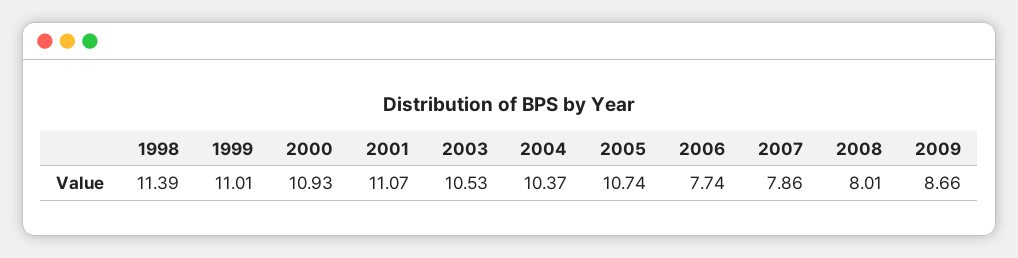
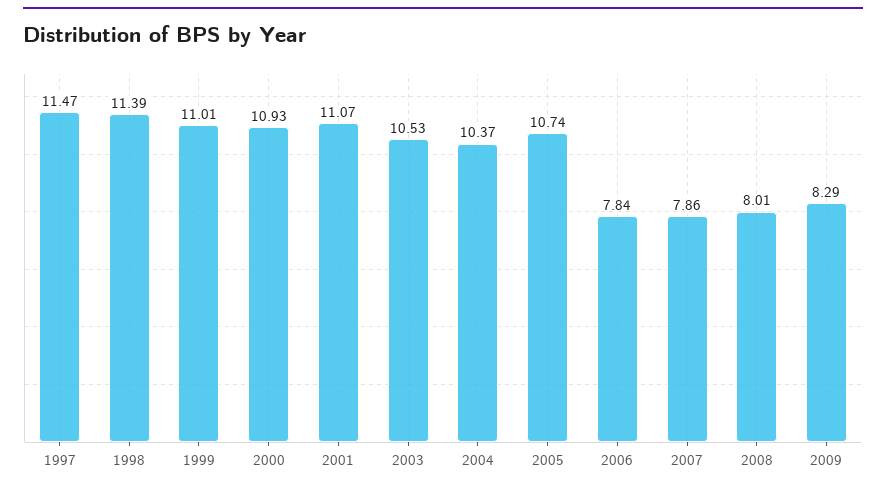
2006: 7.74 -> 7.84
2009: 8.66 -> 8.29
1997: none -> 11.47

